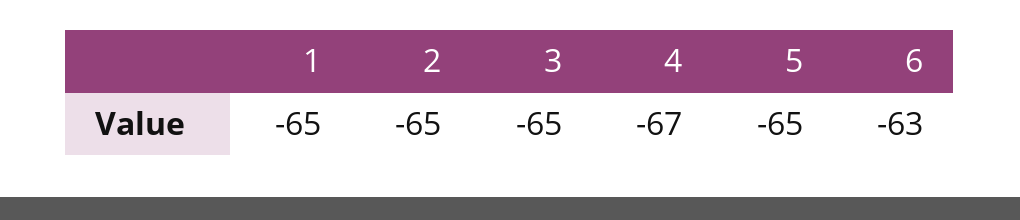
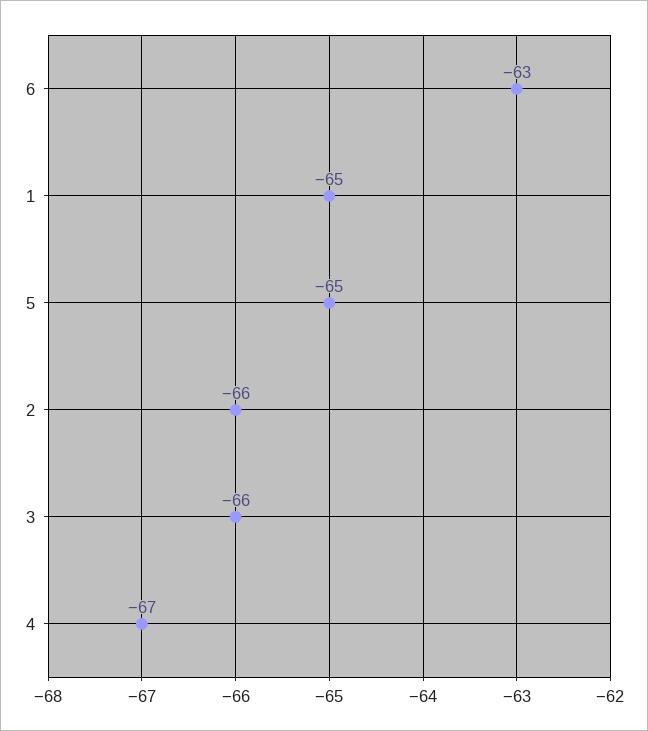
2: -65 -> -66
3: -65 -> -66

